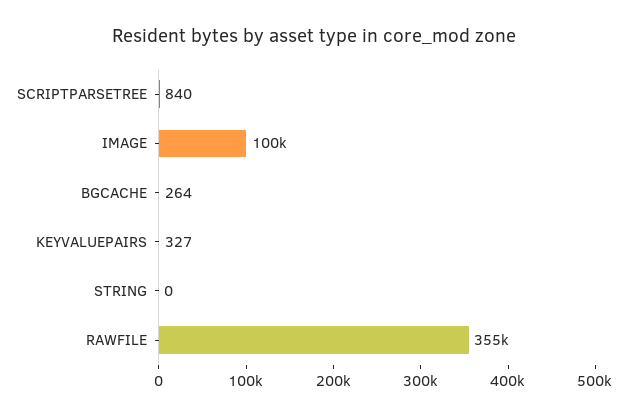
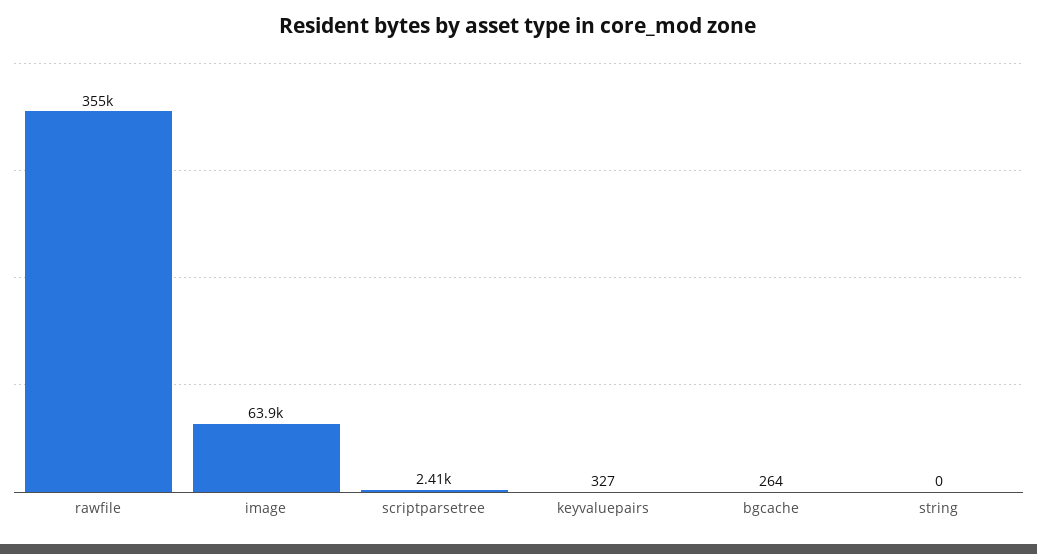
SCRIPTPARSETREE: 840 -> 2410
IMAGE: 100000 -> 63900

